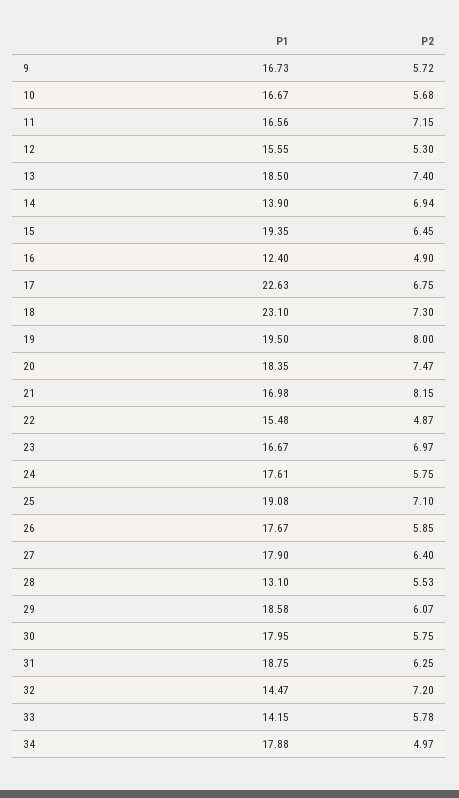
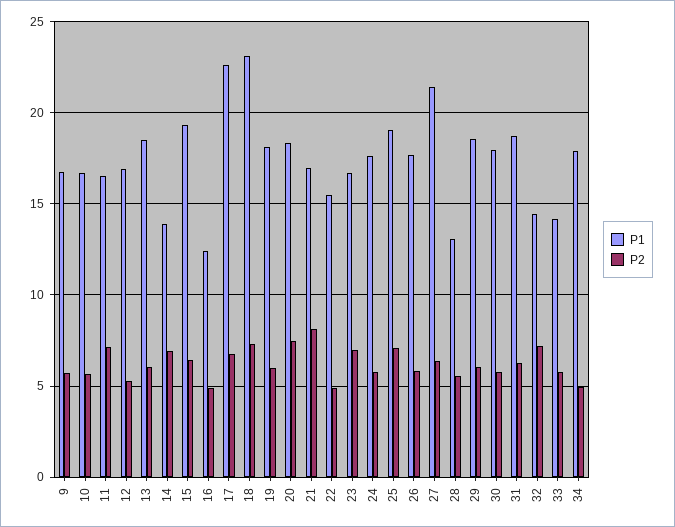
P1, 12: 15.55 -> 17
P2, 13: 7.4 -> 6
P1, 19: 19.5 -> 18
P2, 19: 8 -> 6
P1, 27: 17.9 -> 21.5

